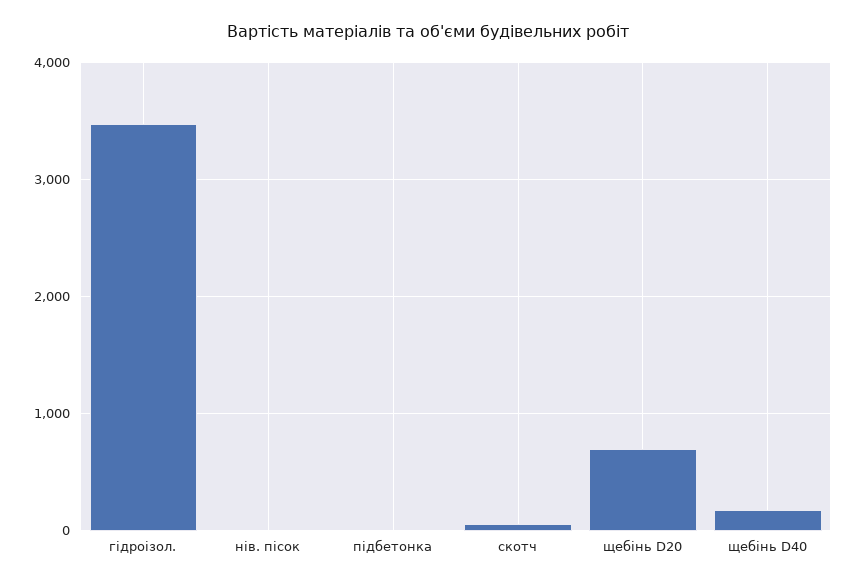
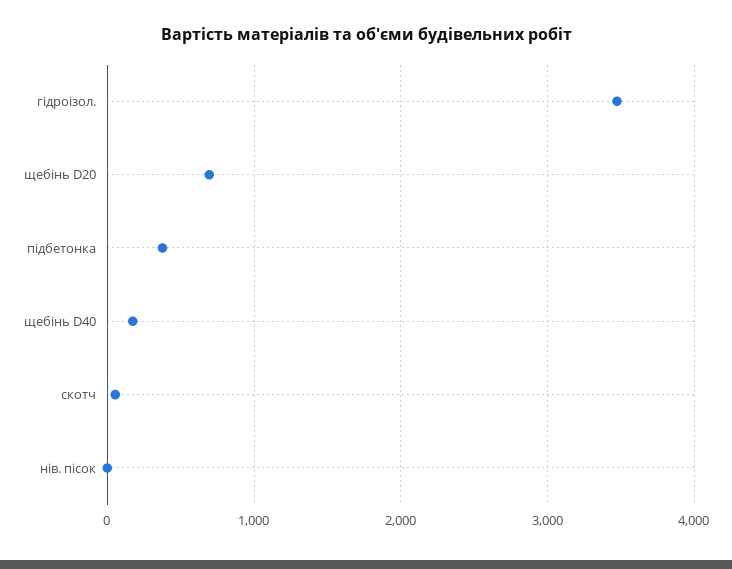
підбетонка: 0 -> 400

